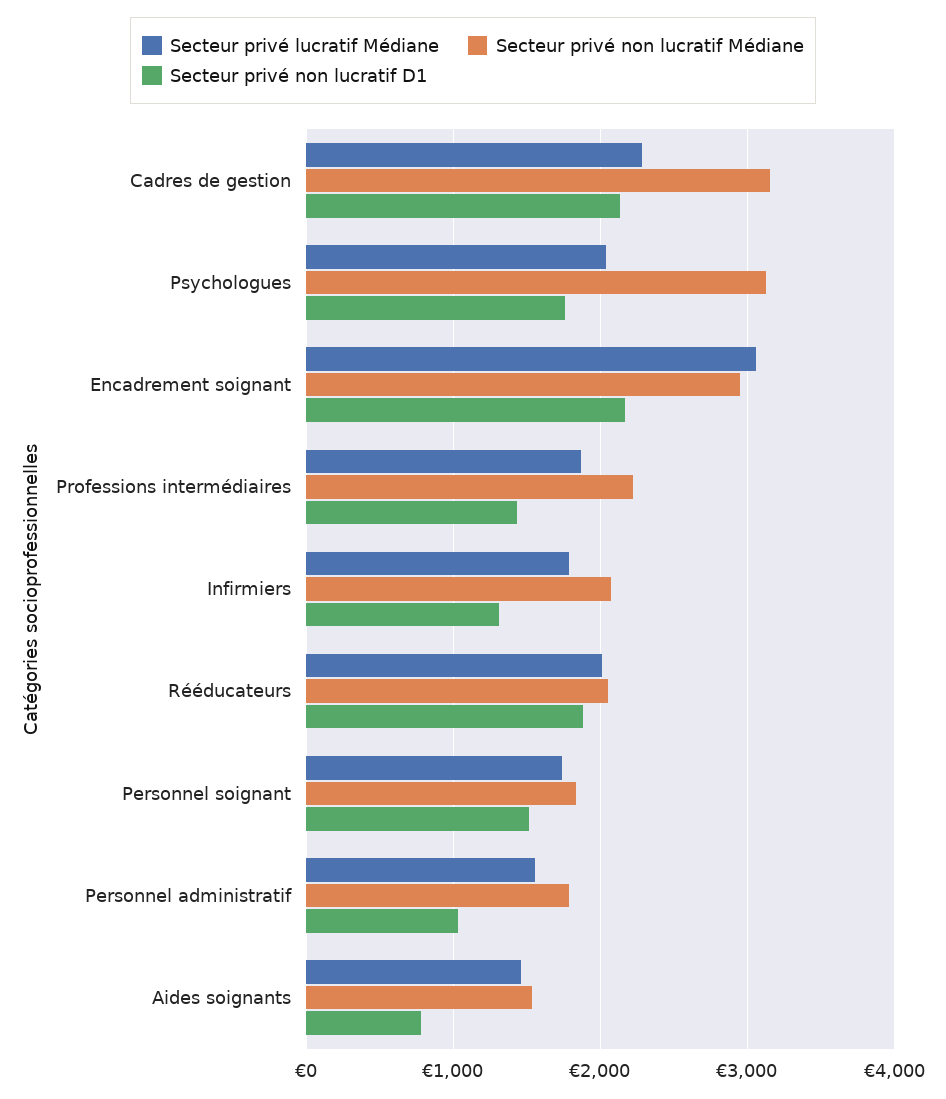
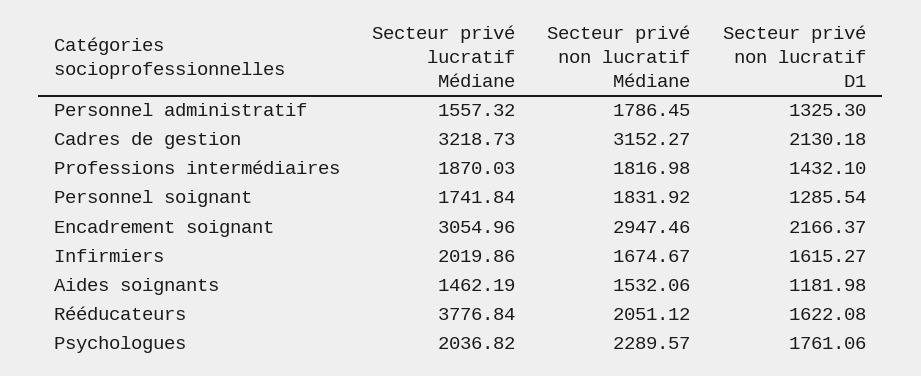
Secteur privé lucratif Médiane, Cadres de gestion: 2300 -> 3218.73
Secteur privé non lucratif Médiane, Psychologues: 3100 -> 2289.57
Secteur privé non lucratif Médiane, Professions intermédiaires: 2200 -> 1816.98
Secteur privé lucratif Médiane, Infirmiers: 1800 -> 2019.86
Secteur privé non lucratif Médiane, Infirmiers: 2100 -> 1674.67
Secteur privé non lucratif D1, Infirmiers: 1300 -> 1615.27
Secteur privé lucratif Médiane, Rééducateurs: 2000 -> 3776.84
Secteur privé non lucratif D1, Rééducateurs: 1900 -> 1622.08
Secteur privé non lucratif D1, Personnel soignant: 1500 -> 1285.54
Secteur privé non lucratif D1, Personnel administratif: 1000 -> 1325.3
Secteur privé non lucratif D1, Aides soignants: 800 -> 1181.98

